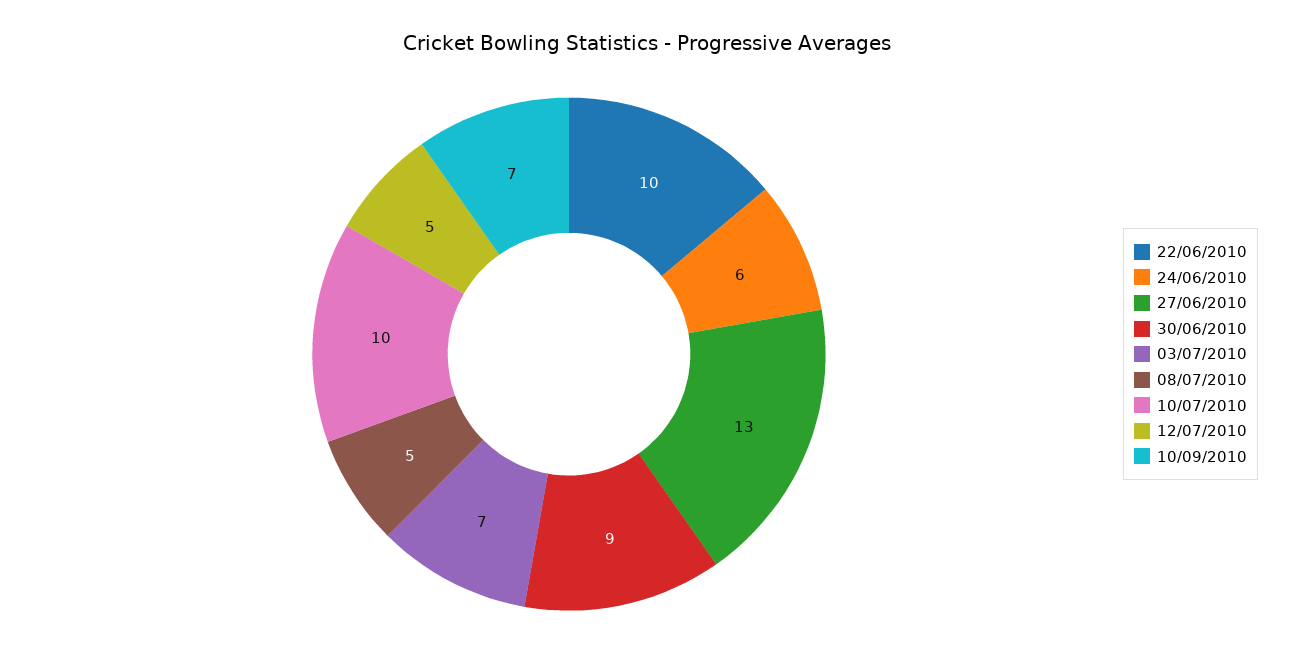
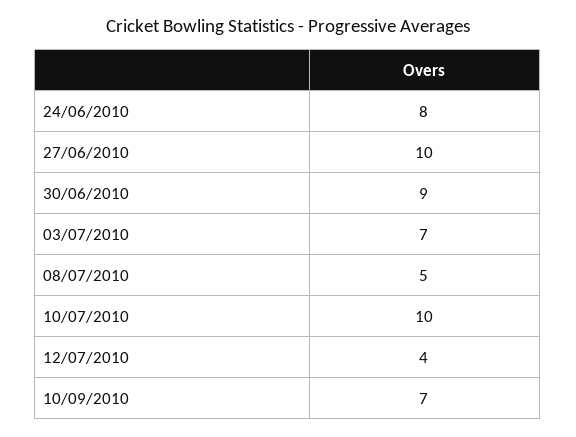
22/06/2010: 10 -> none
24/06/2010: 6 -> 8
27/06/2010: 13 -> 10
12/07/2010: 5 -> 4

